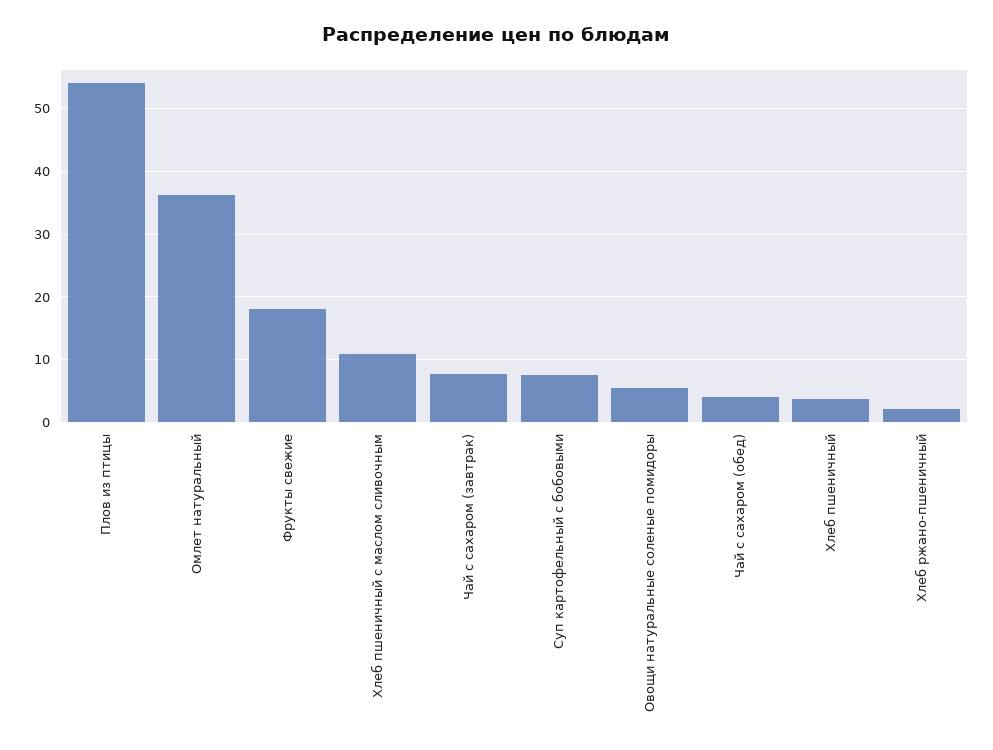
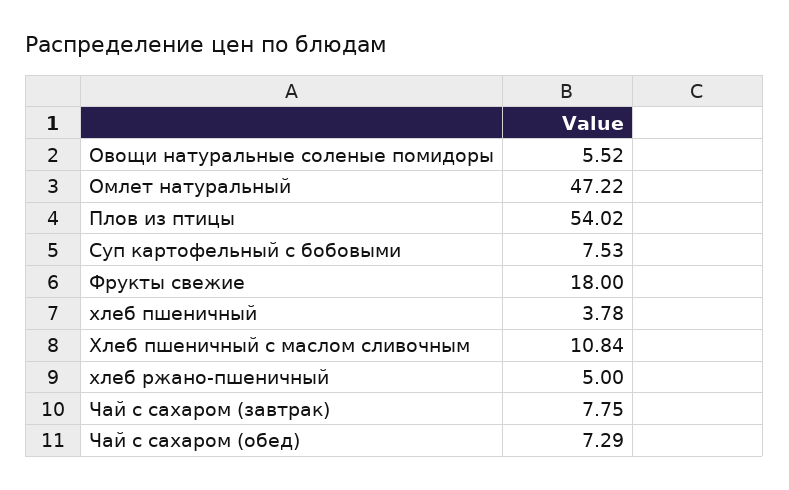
Омлет натуральный: 36 -> 47.22
Чай с сахаром (обед): 4 -> 7.29
Хлеб ржано-пшеничный: 2 -> 5

